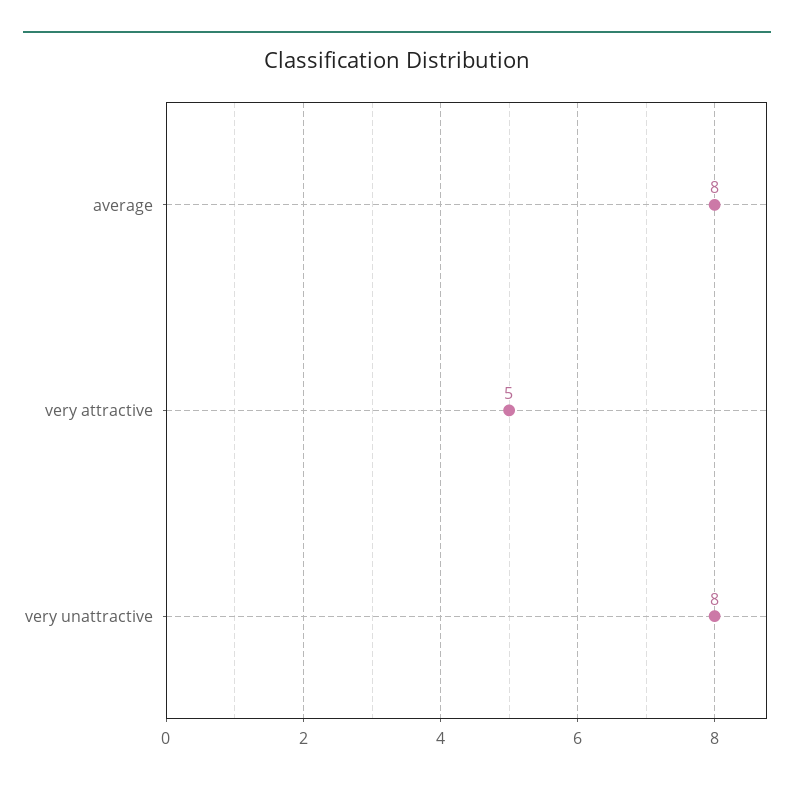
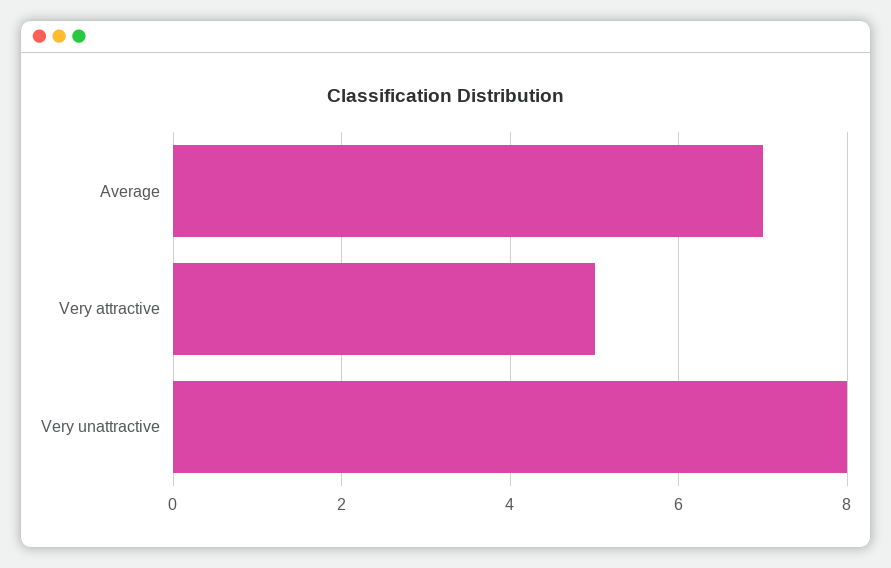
average: 8 -> 7

